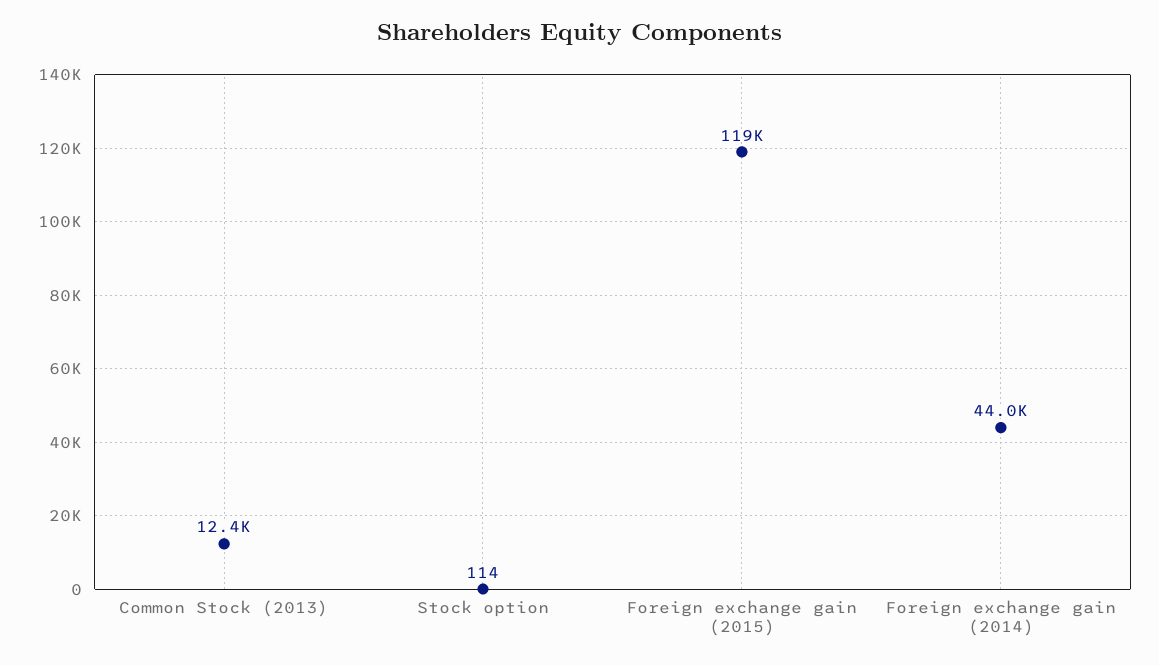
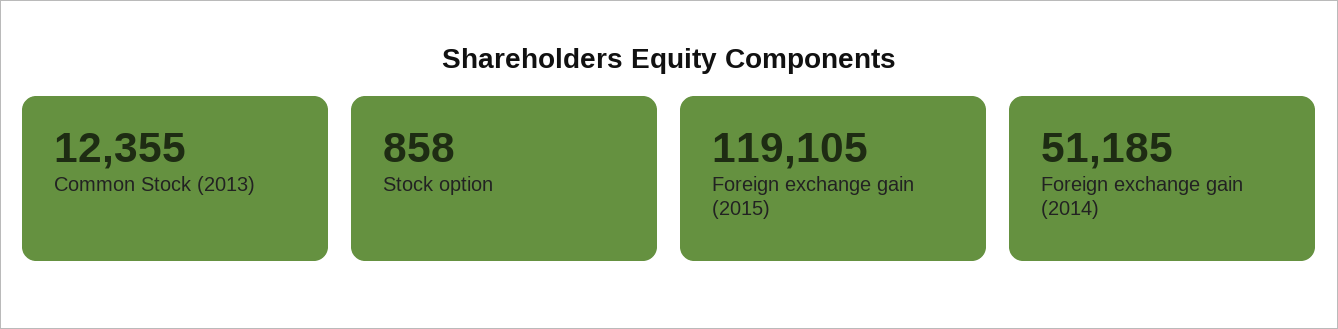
Stock option: 114 -> 858
Foreign exchange gain (2014): 44000 -> 51185

